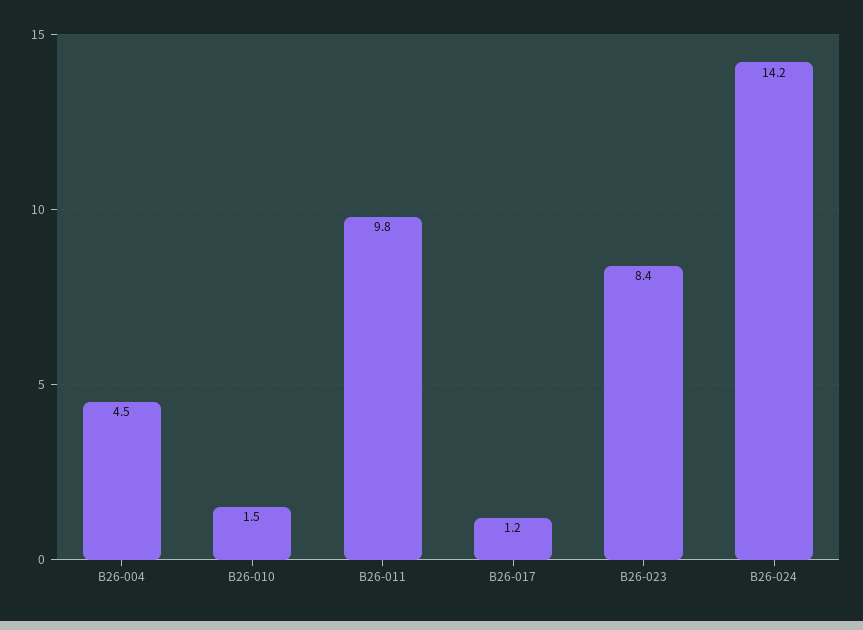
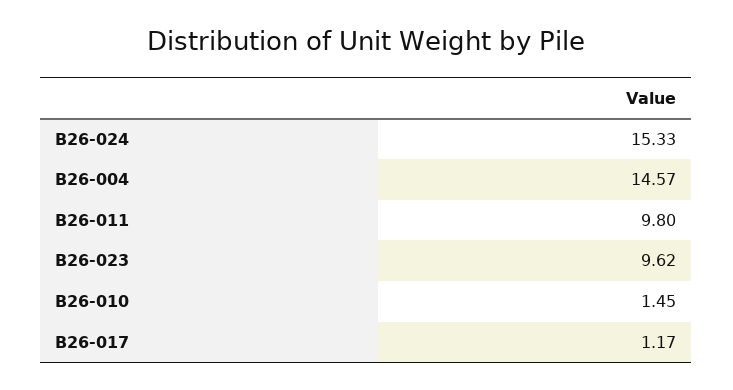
B26-004: 4.5 -> 14.57
B26-023: 8.4 -> 9.62
B26-024: 14.2 -> 15.33

